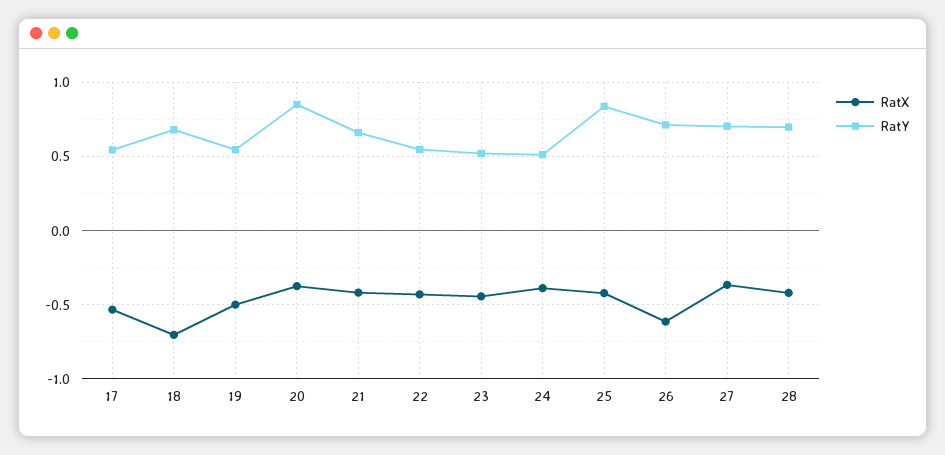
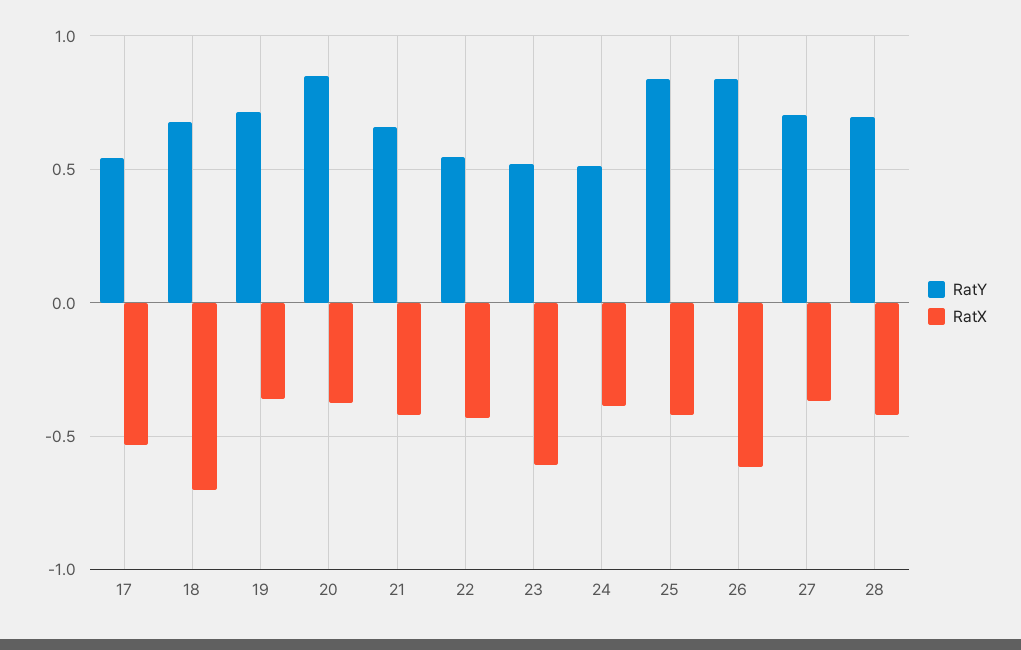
RatX, 19: -0.5 -> -0.35
RatY, 19: 0.55 -> 0.7
RatX, 23: -0.45 -> -0.6
RatY, 26: 0.7 -> 0.85

